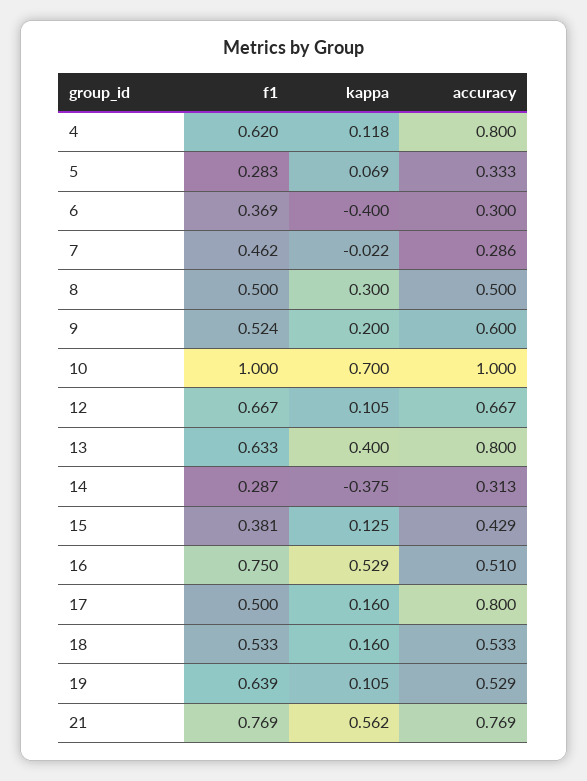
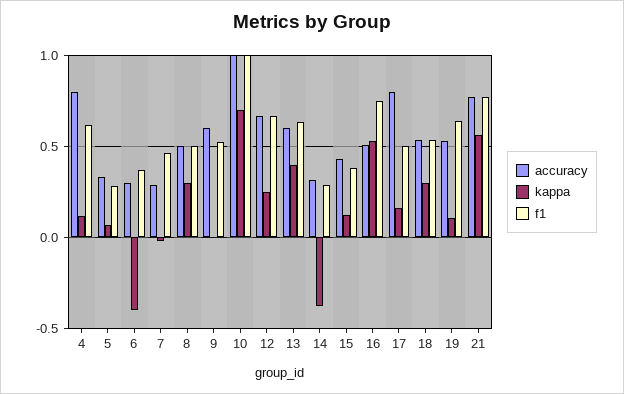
kappa, 9: 0.2 -> 0
kappa, 12: 0.105 -> 0.25
accuracy, 13: 0.8 -> 0.6
kappa, 18: 0.16 -> 0.3

